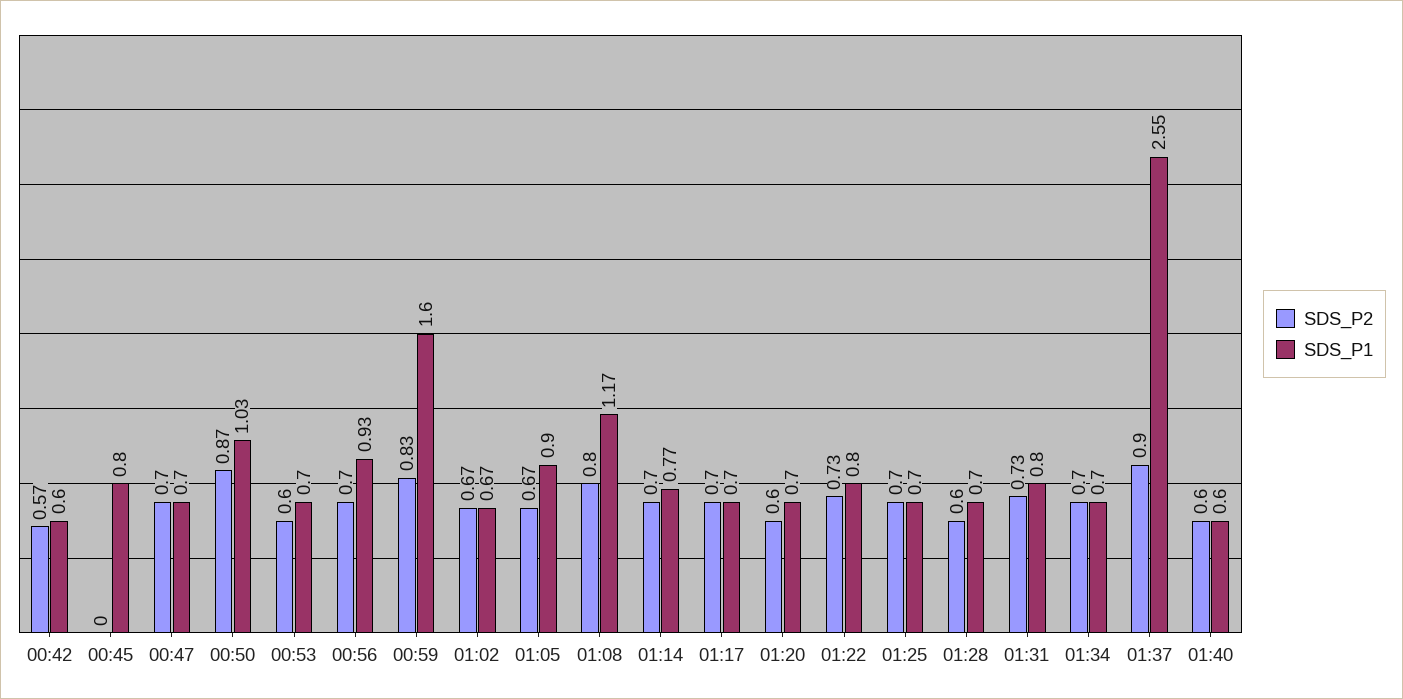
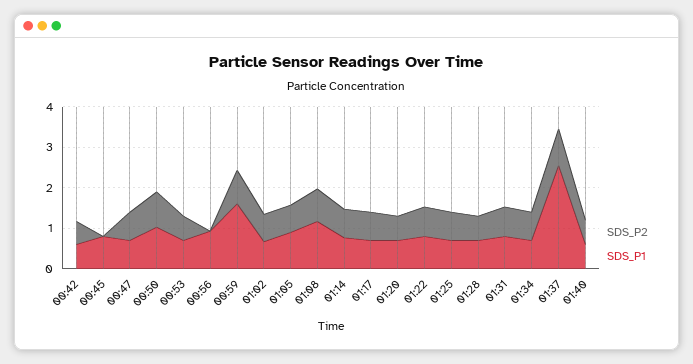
SDS_P2, 00:56: 0.7 -> 0

